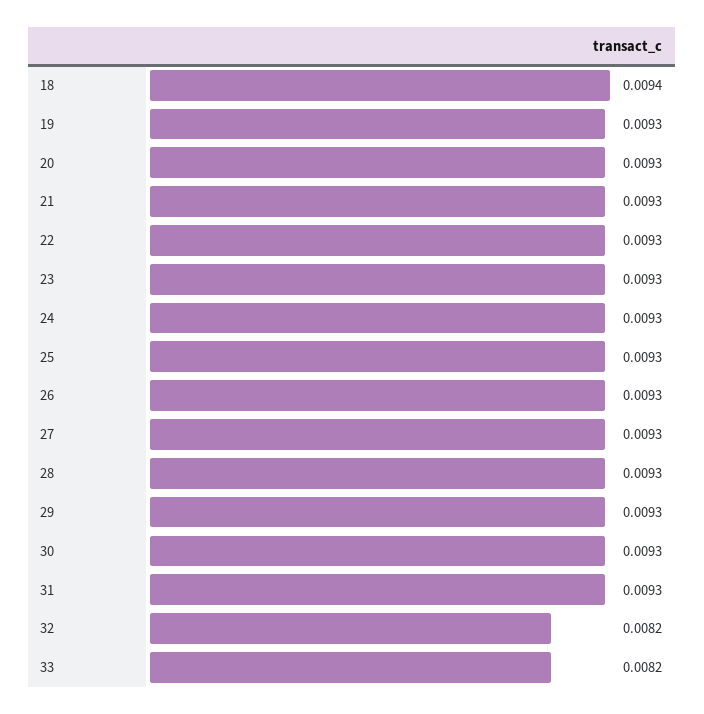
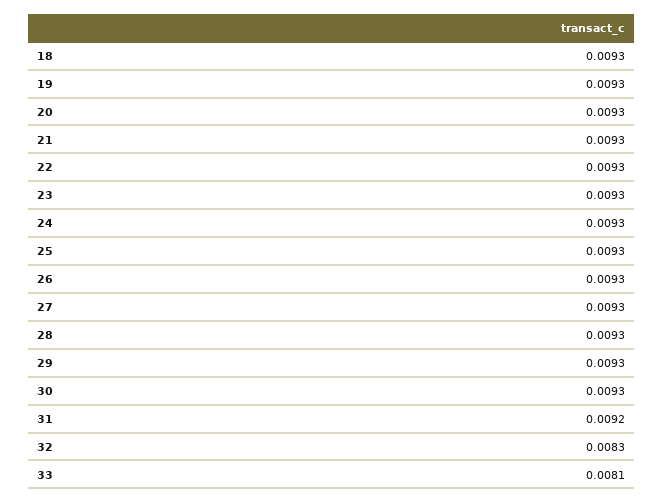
18: 0.0094 -> 0.0093
31: 0.0093 -> 0.0092
32: 0.0082 -> 0.0083
33: 0.0082 -> 0.0081

